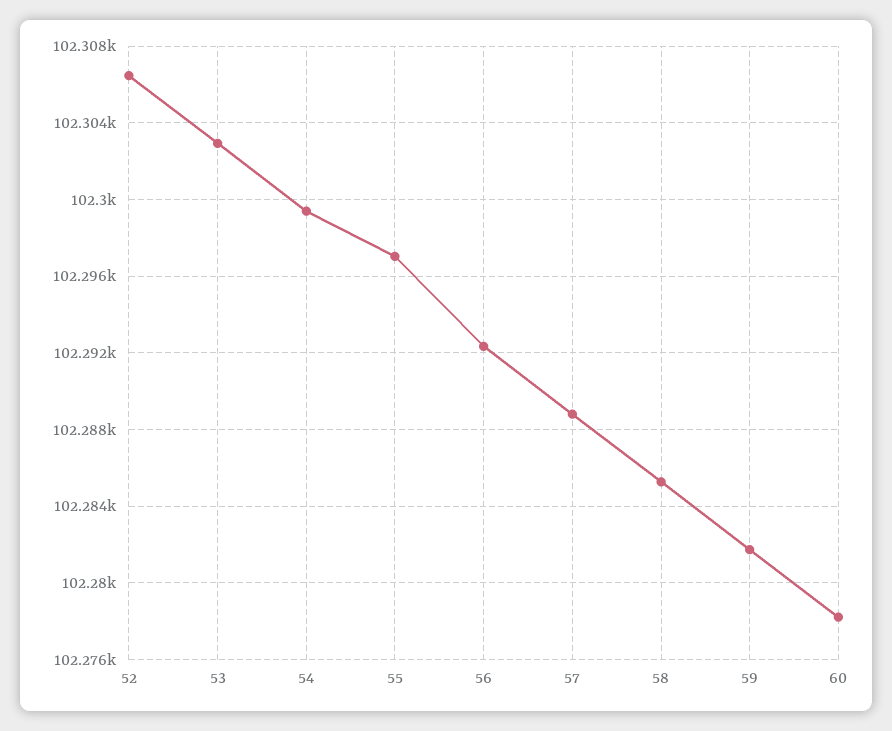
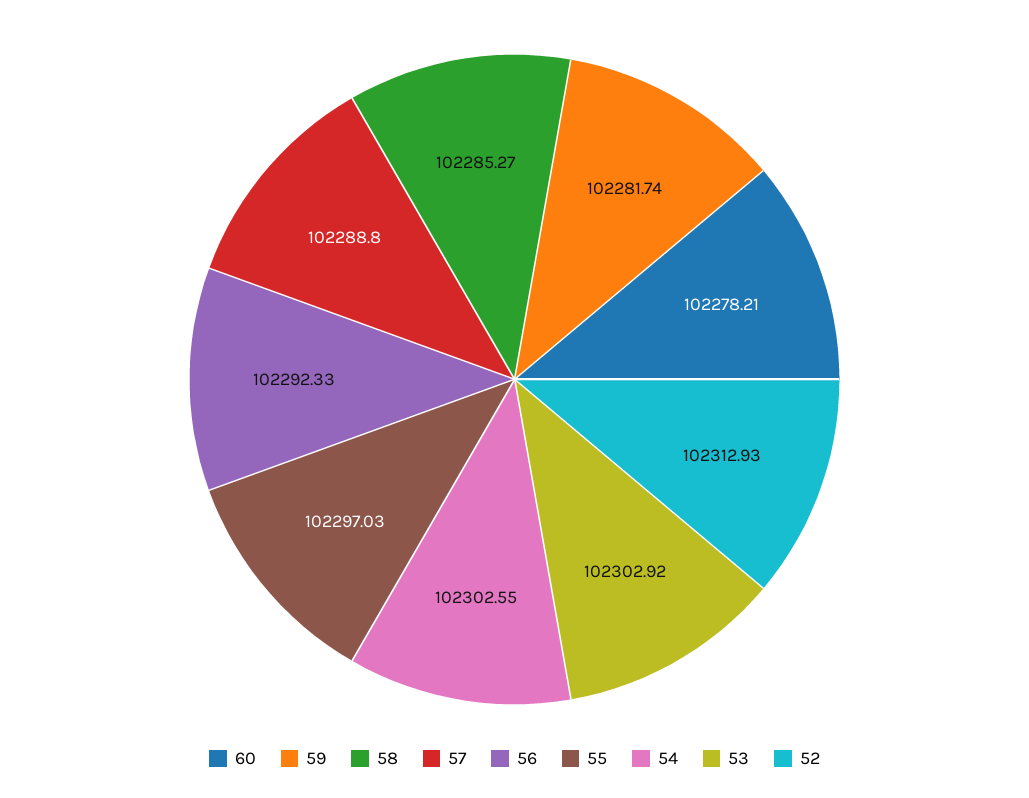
52: 102306.5 -> 102312.93
54: 102299.5 -> 102302.55

